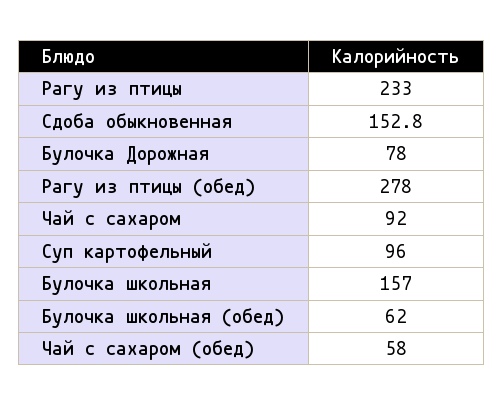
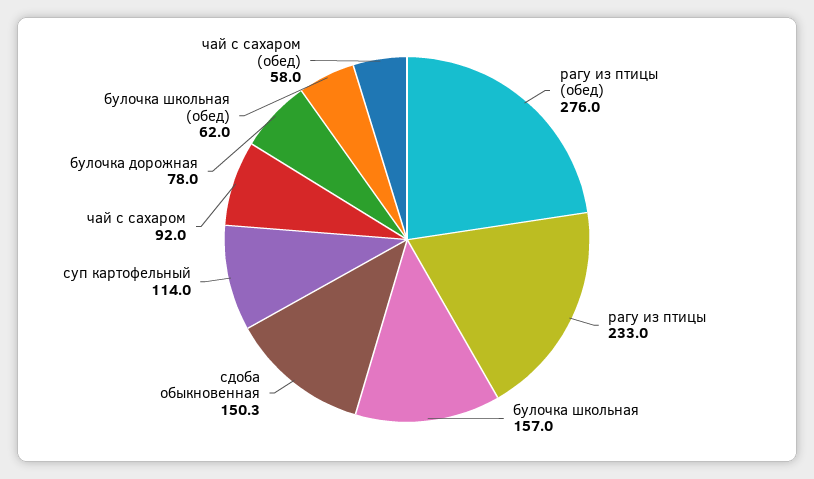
Сдоба обыкновенная: 152.8 -> 150.3
Рагу из птицы (обед): 278 -> 276
Суп картофельный: 96 -> 114

